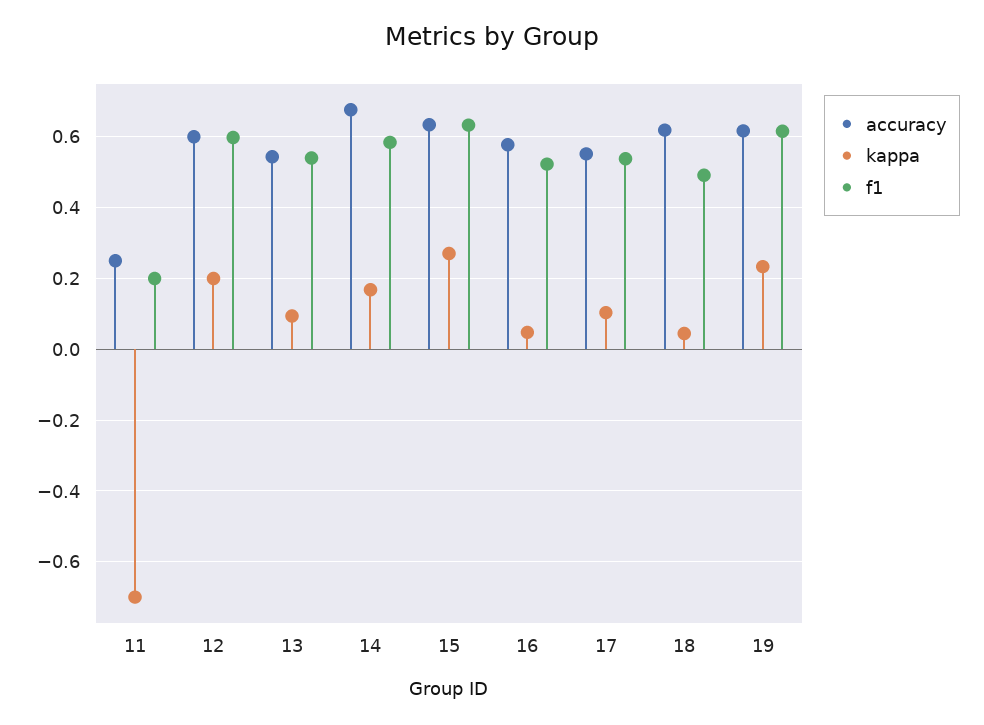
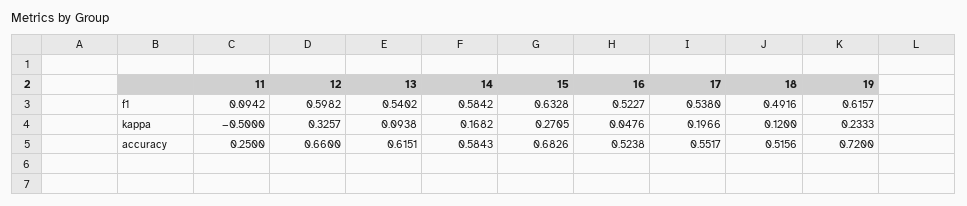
kappa, 11: -0.7 -> -0.5
f1, 11: 0.2 -> 0.0942
accuracy, 12: 0.6 -> 0.66
kappa, 12: 0.2 -> 0.3257
accuracy, 13: 0.54 -> 0.6151
accuracy, 14: 0.68 -> 0.5843
accuracy, 15: 0.64 -> 0.6826
accuracy, 16: 0.58 -> 0.5238
kappa, 17: 0.1 -> 0.1966
accuracy, 18: 0.62 -> 0.5156
kappa, 18: 0.04 -> 0.12
accuracy, 19: 0.62 -> 0.72

